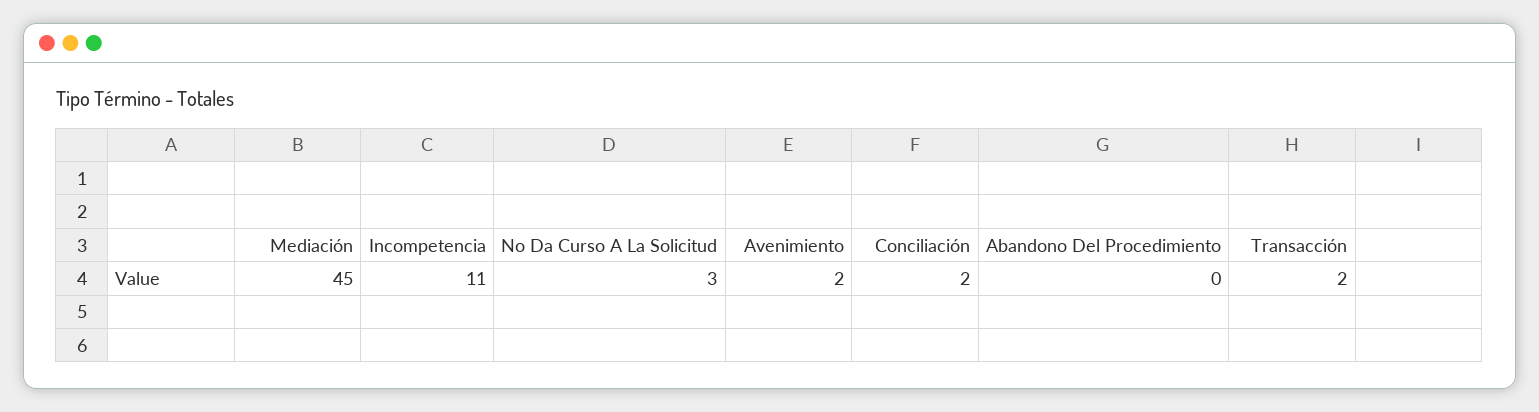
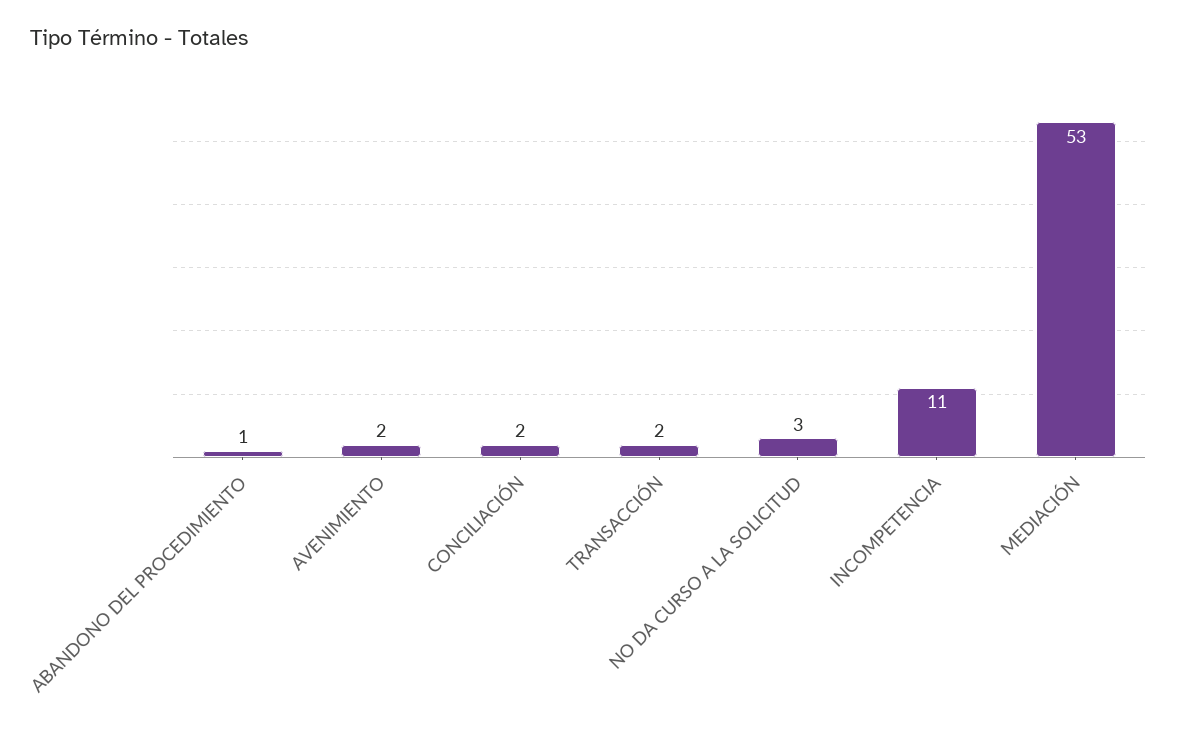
Mediación: 45 -> 53
Abandono Del Procedimiento: 0 -> 1

